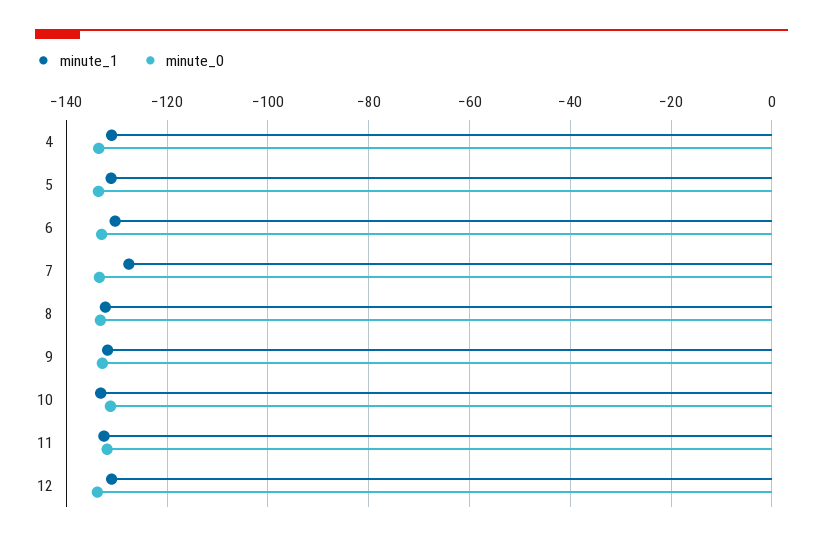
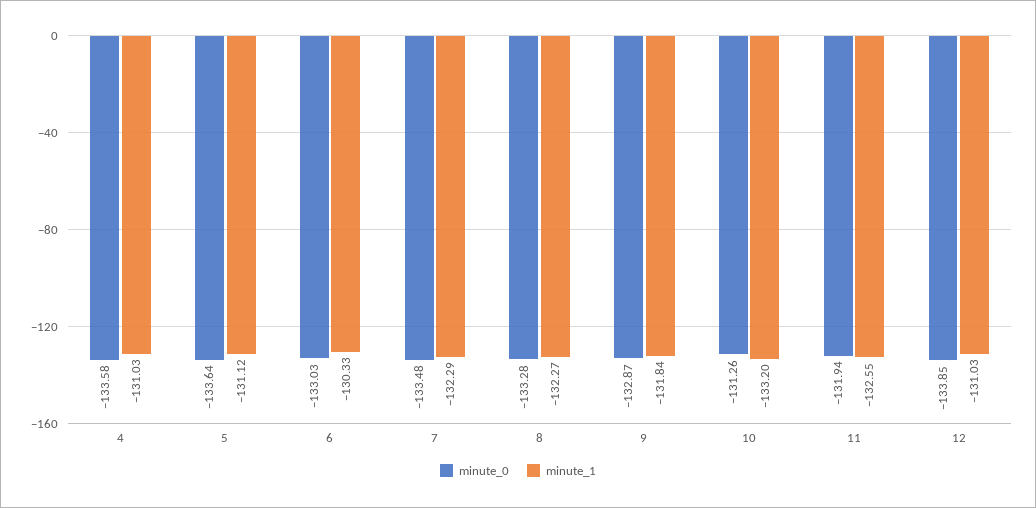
minute_1, 7: -128 -> -132.29

